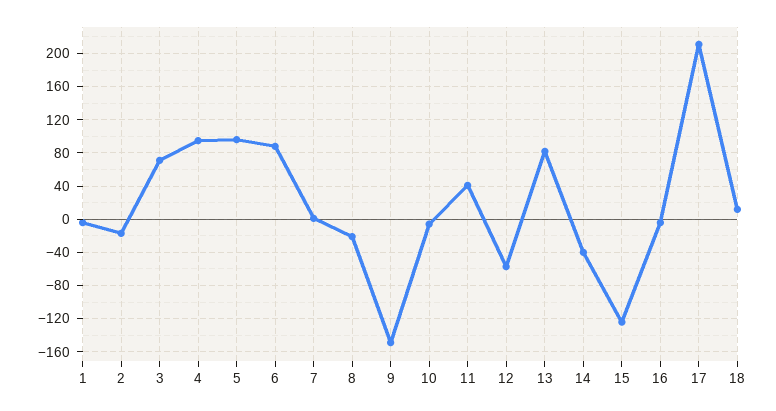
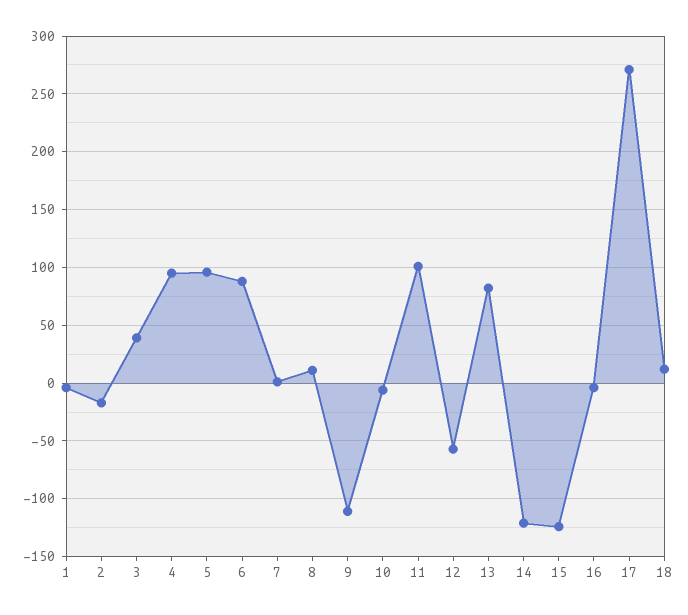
3: 70 -> 40
8: -20 -> 10
9: -150 -> -110
11: 40 -> 100
14: -40 -> -120
17: 210 -> 270

